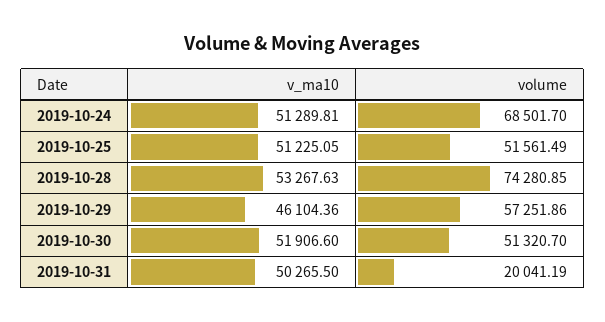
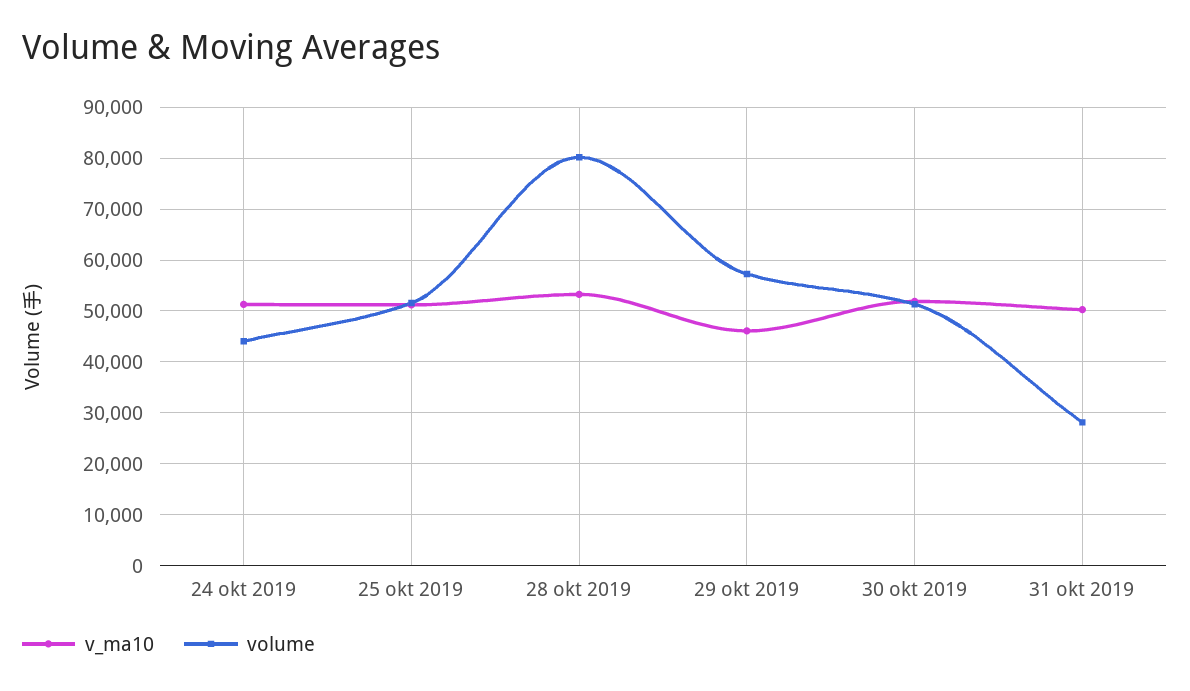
volume, 2019-10-24: 68501.7 -> 44000
volume, 2019-10-28: 74280.85 -> 80000
volume, 2019-10-31: 20041.19 -> 28000

